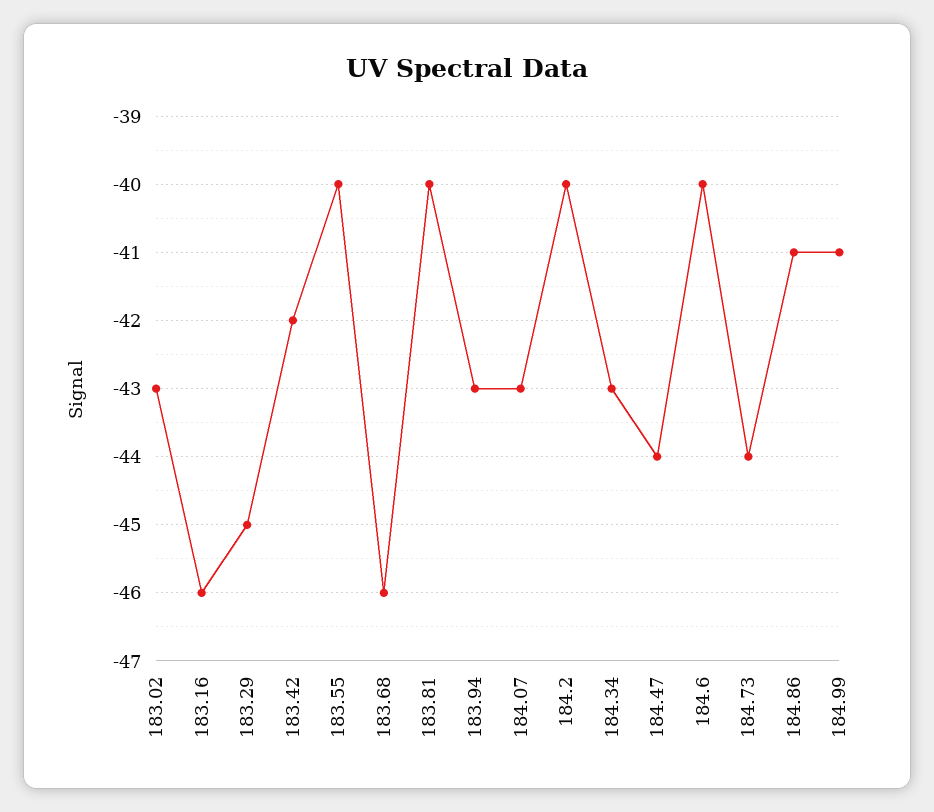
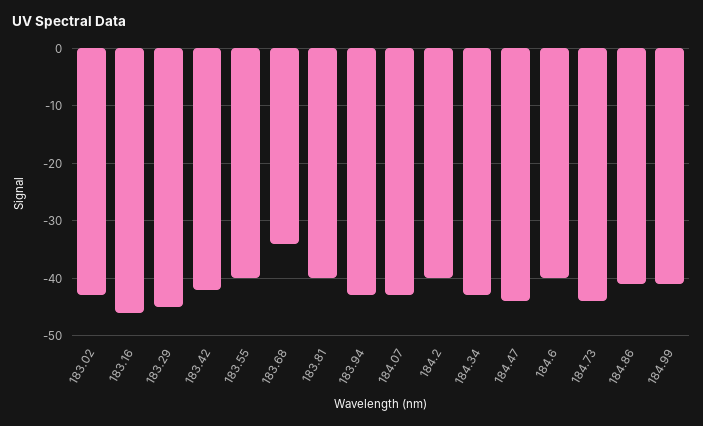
183.68: -46 -> -35

